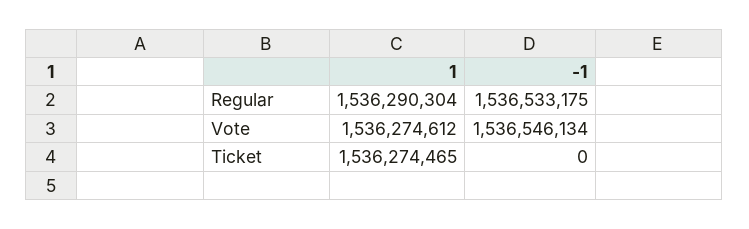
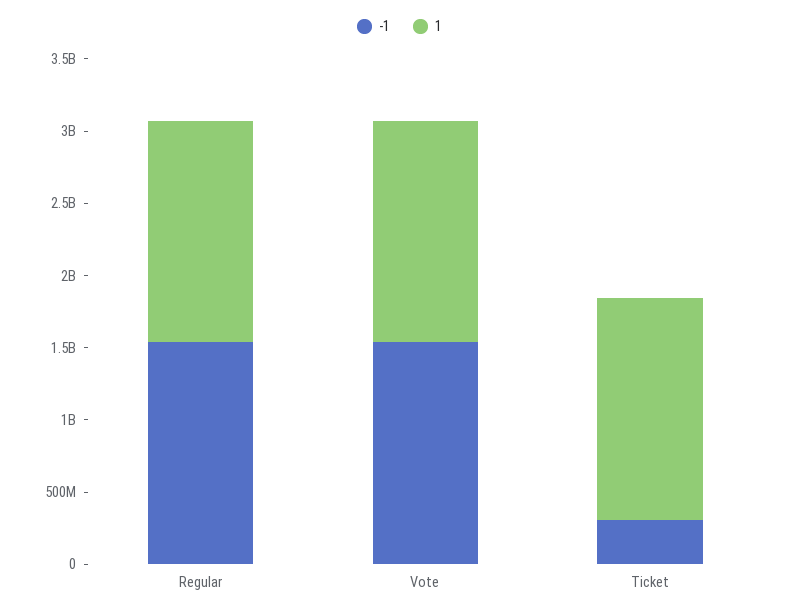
-1, Ticket: 0 -> 300000000

